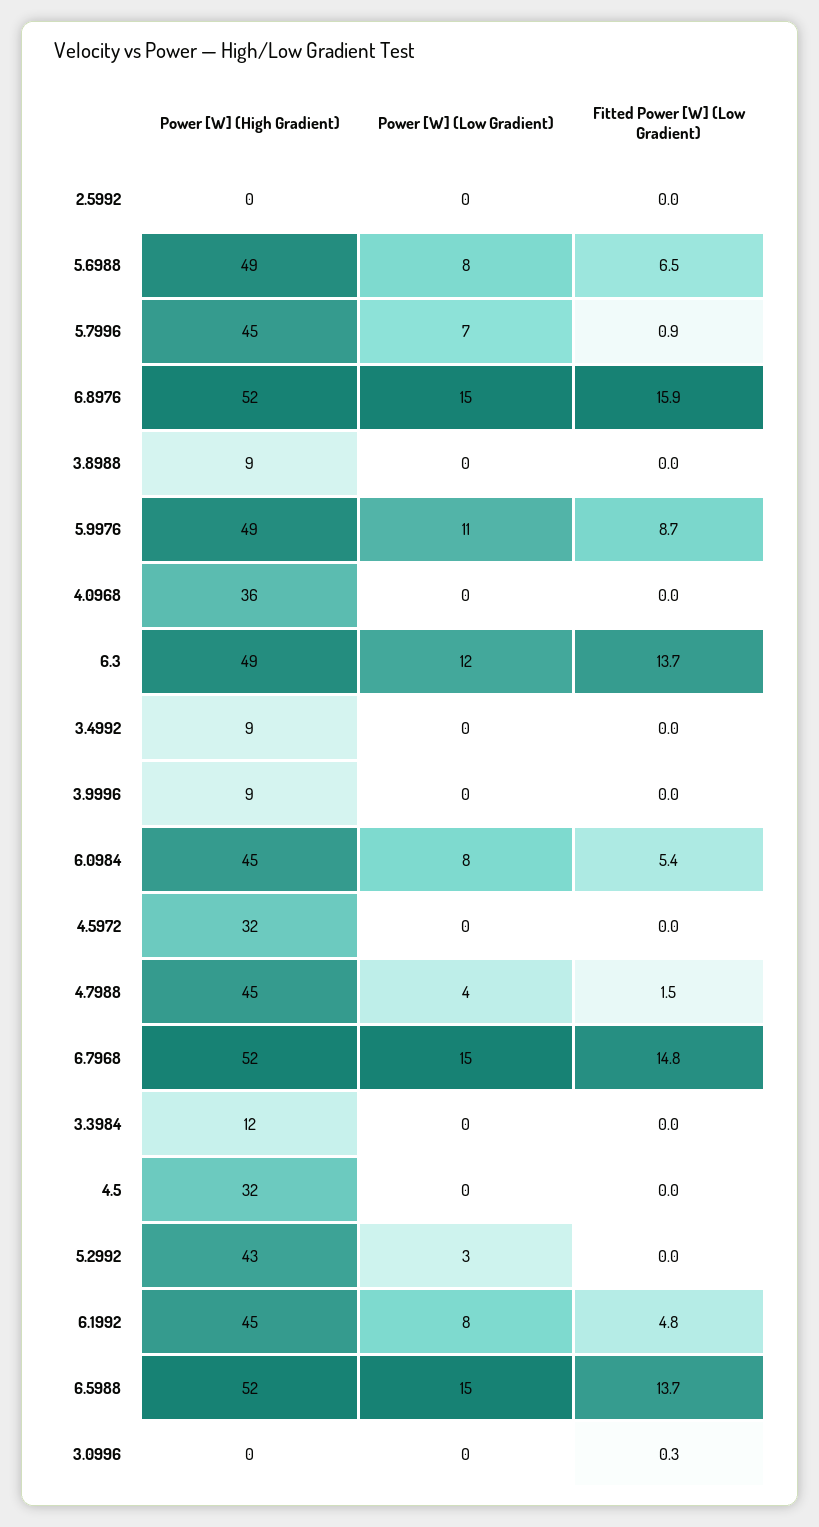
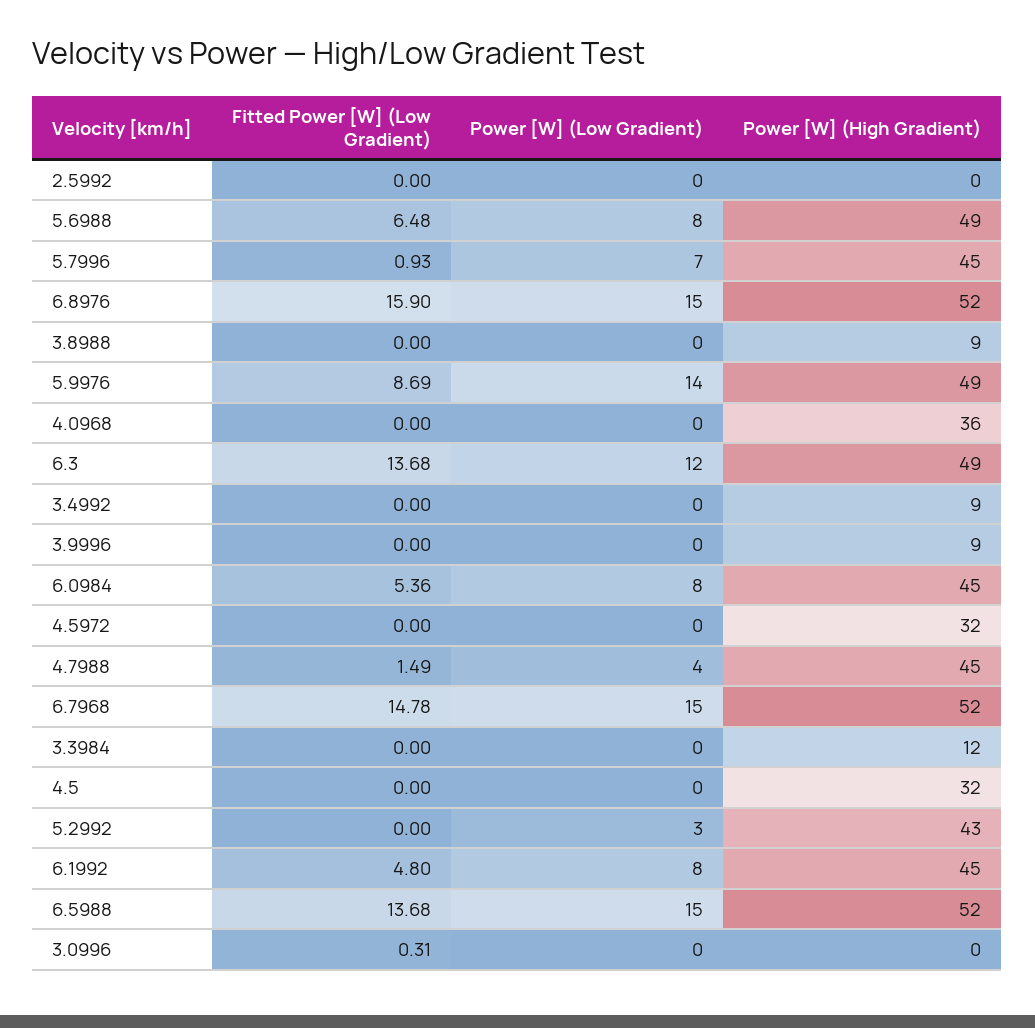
Power [W] (Low Gradient), 5.9976: 11 -> 14

